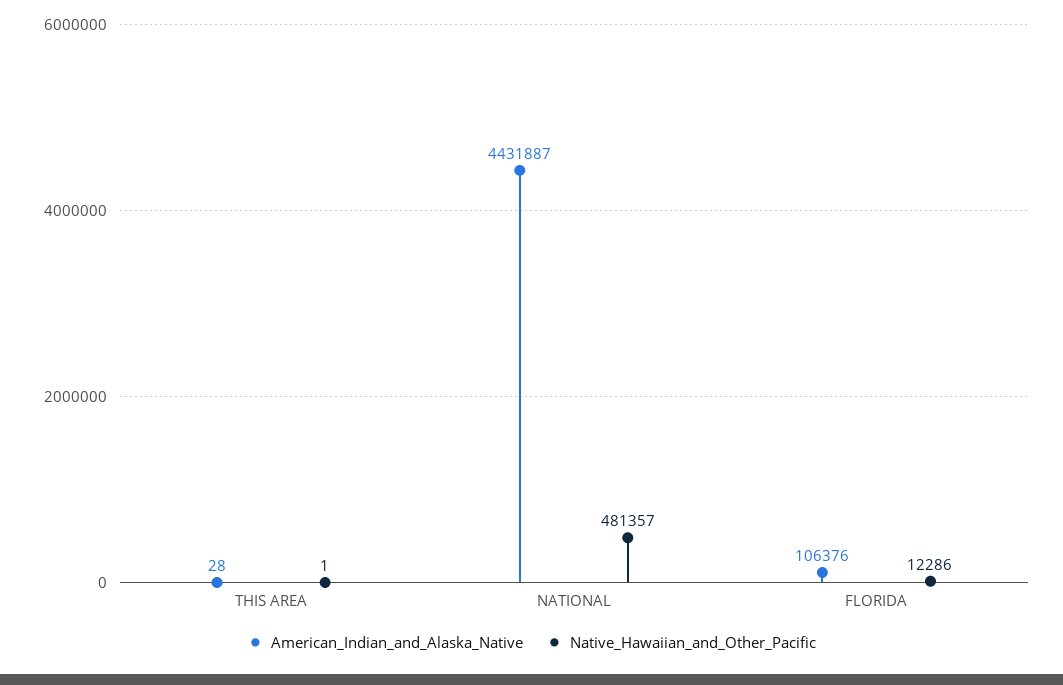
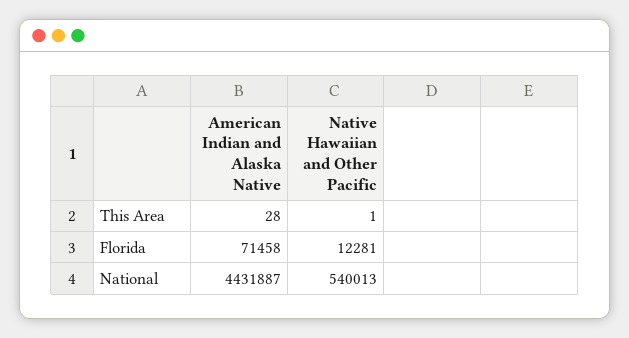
Native_Hawaiian_and_Other_Pacific, NATIONAL: 481357 -> 540013
American_Indian_and_Alaska_Native, FLORIDA: 106376 -> 71458
Native_Hawaiian_and_Other_Pacific, FLORIDA: 12286 -> 12281

